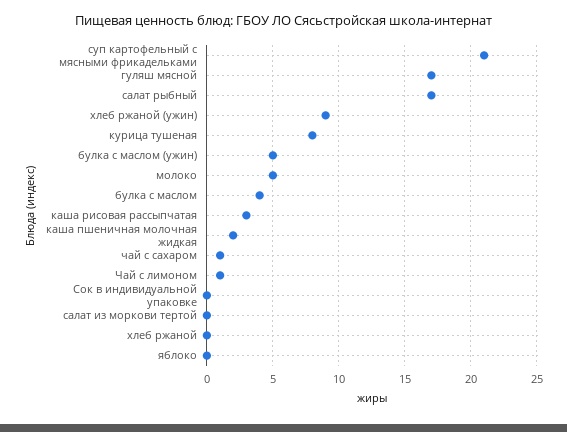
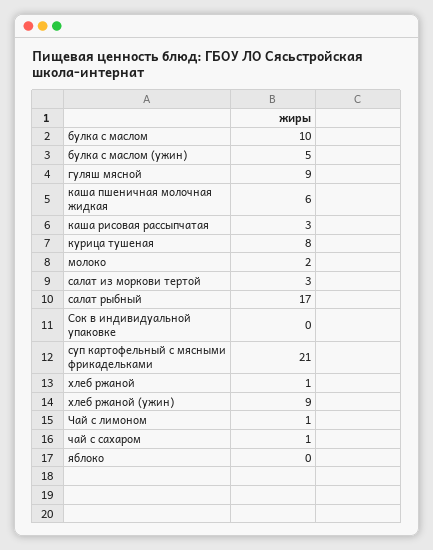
гуляш мясной: 17 -> 9
молоко: 5 -> 2
булка с маслом: 4 -> 10
каша пшеничная молочная жидкая: 2 -> 6
салат из моркови тертой: 0 -> 3
хлеб ржаной: 0 -> 1

